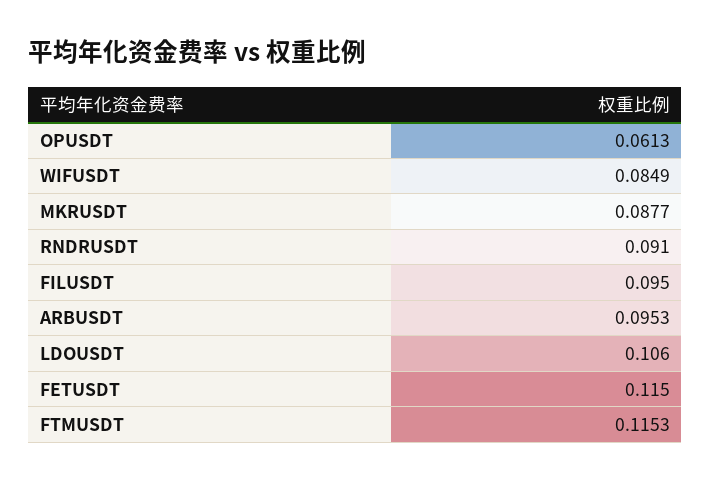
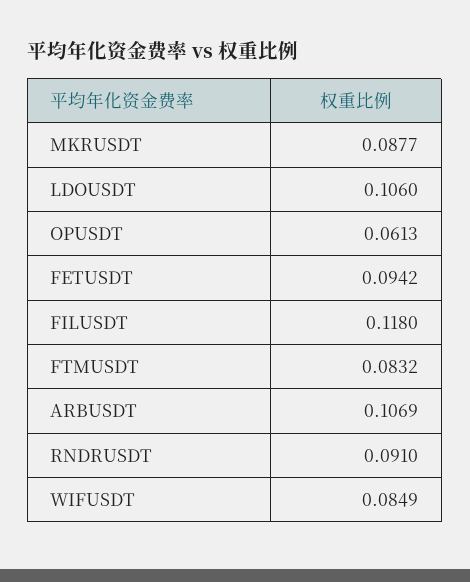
FILUSDT: 0.095 -> 0.118
ARBUSDT: 0.0953 -> 0.1069
FETUSDT: 0.115 -> 0.0942
FTMUSDT: 0.1153 -> 0.0832

